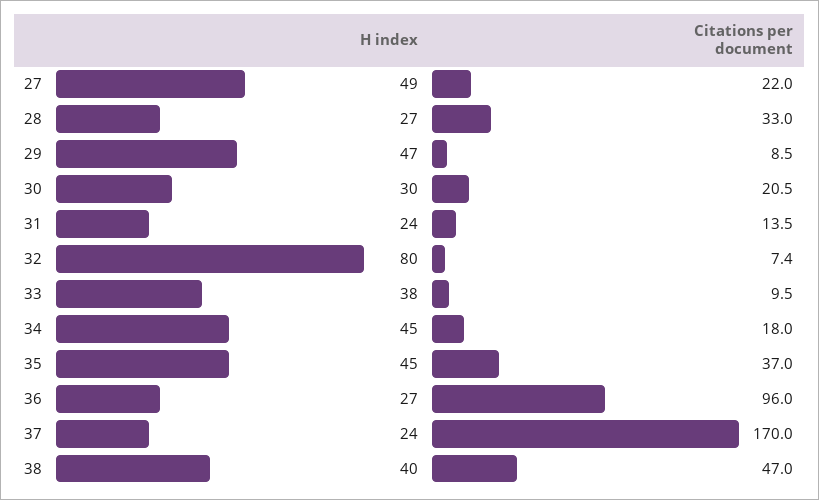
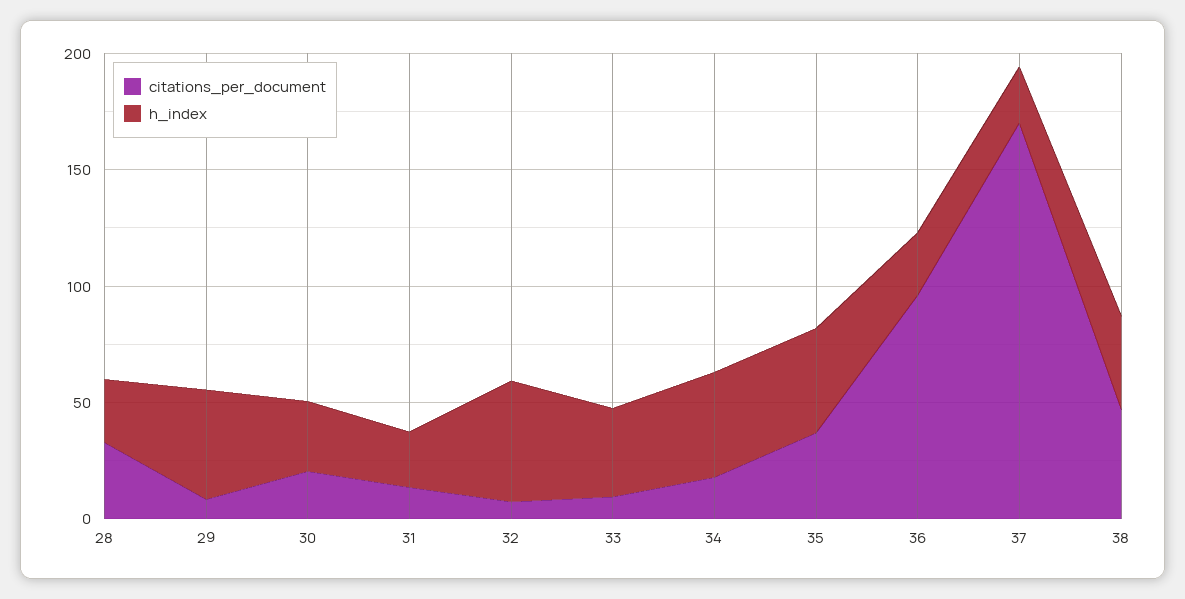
H index, 27: 49 -> none
Citations per document, 27: 22 -> none
H index, 32: 80 -> 50

